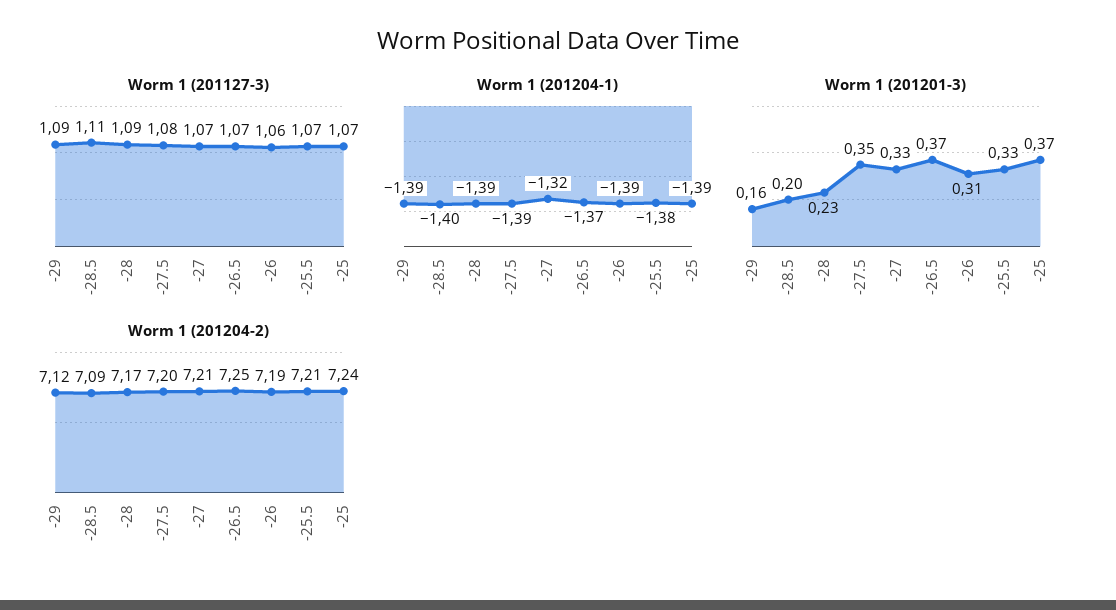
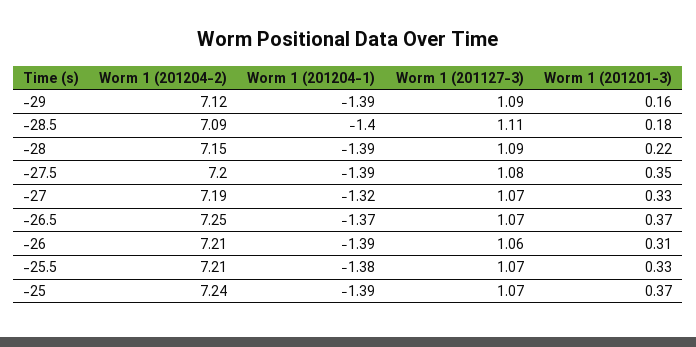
Worm 1 (201201-3), -28.5: 0.2 -> 0.18
Worm 1 (201201-3), -28: 0.23 -> 0.22
Worm 1 (201204-2), -28: 7.17 -> 7.15
Worm 1 (201204-2), -27: 7.21 -> 7.19
Worm 1 (201204-2), -26: 7.19 -> 7.21

